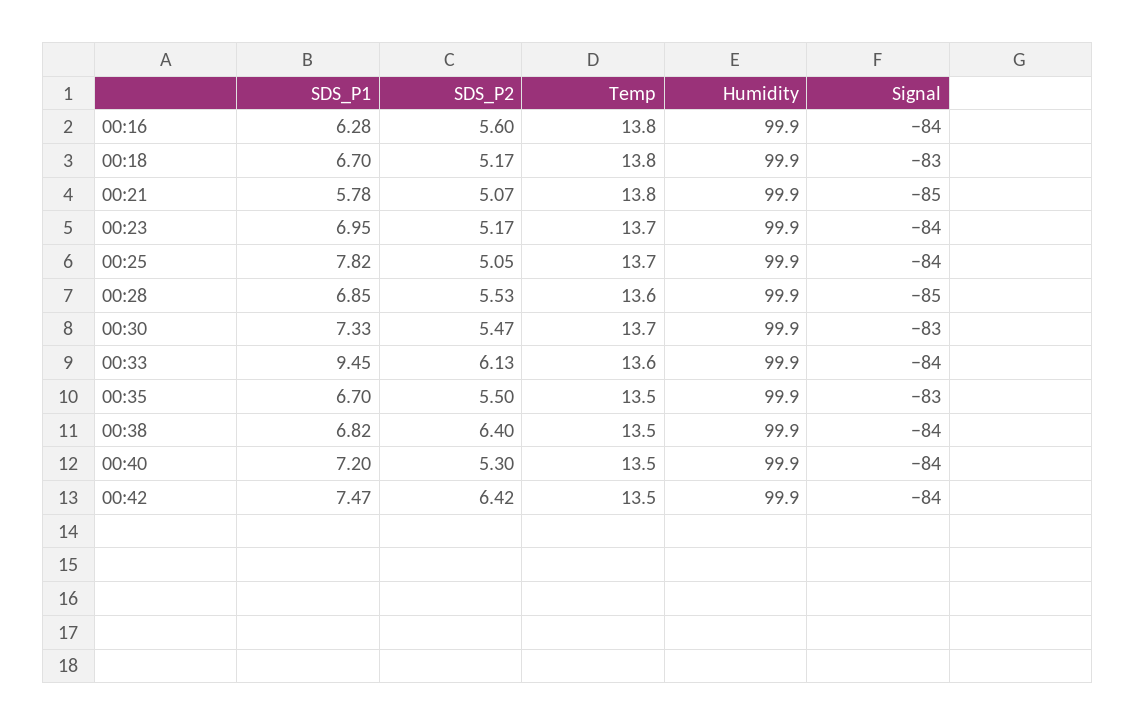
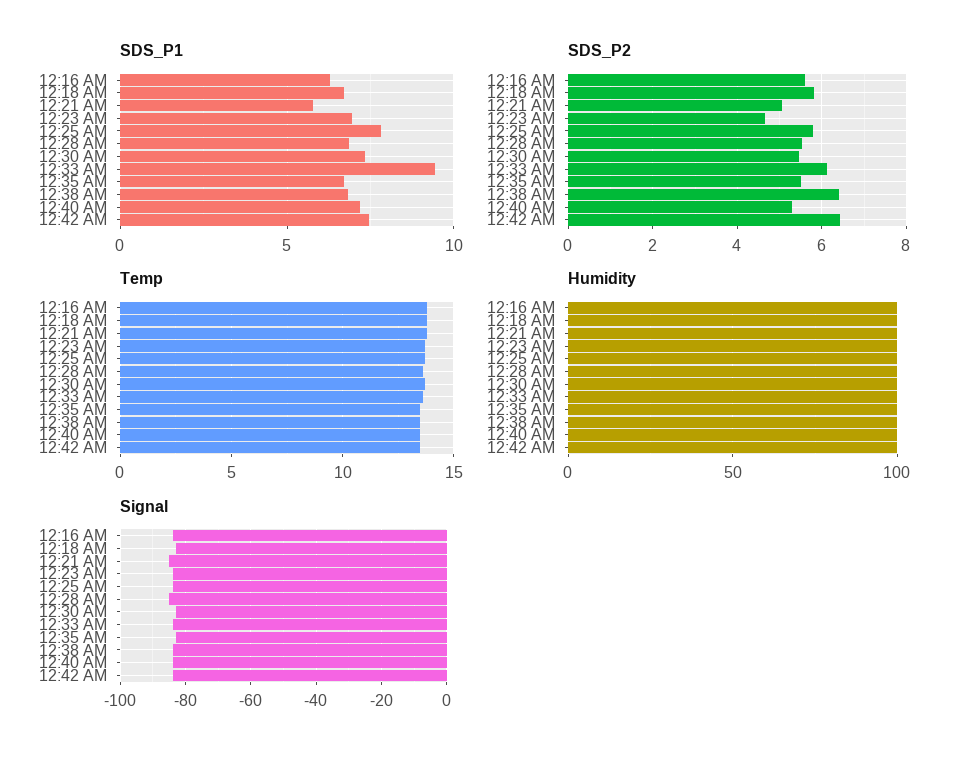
SDS_P2, 00:18: 5.17 -> 5.8
SDS_P2, 00:23: 5.17 -> 4.6
SDS_P2, 00:25: 5.05 -> 5.8

